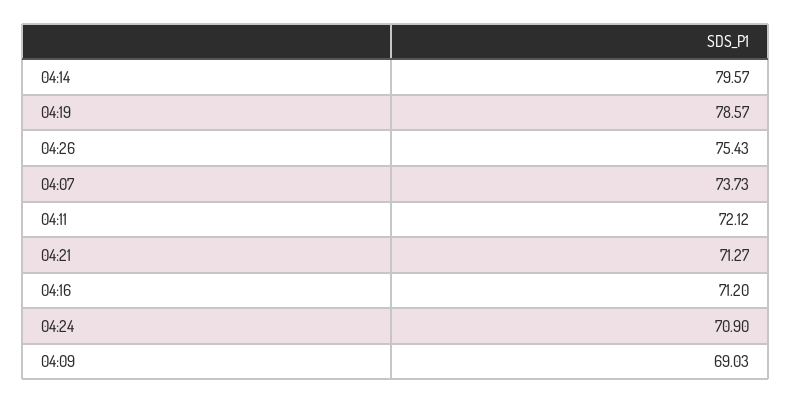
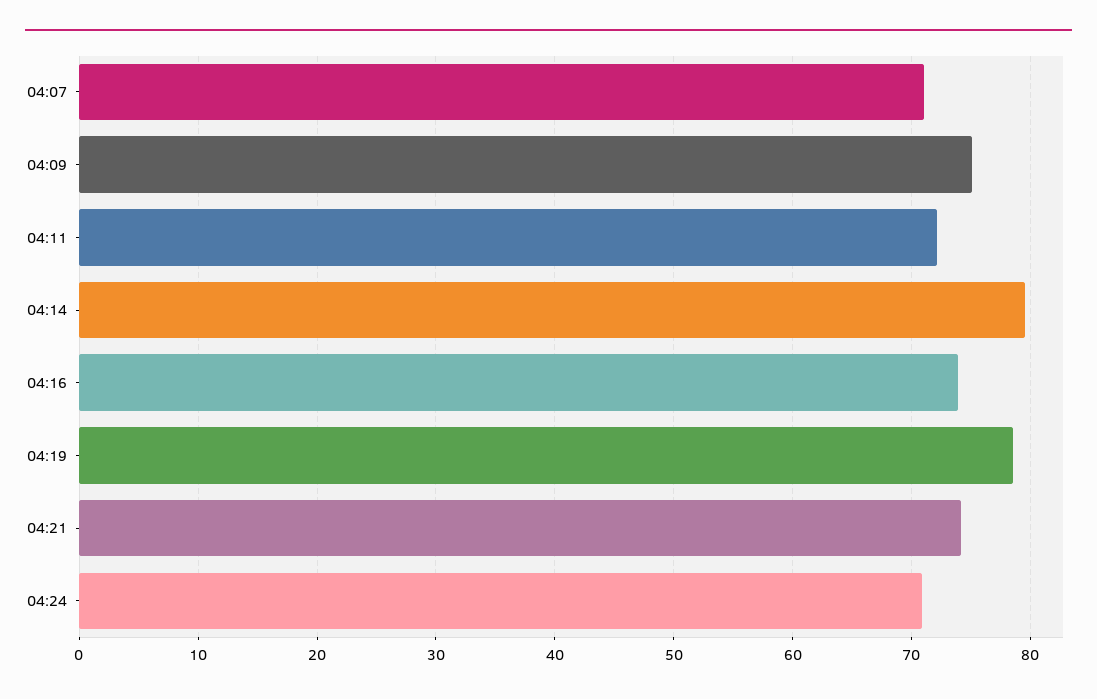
04:26: 75.43 -> none
04:07: 73.73 -> 71
04:21: 71.27 -> 74
04:16: 71.2 -> 74
04:09: 69.03 -> 75

